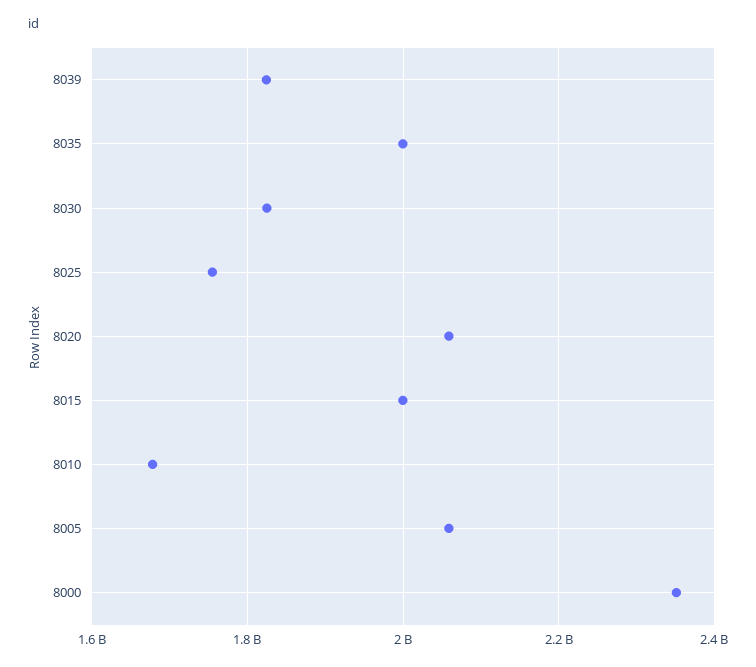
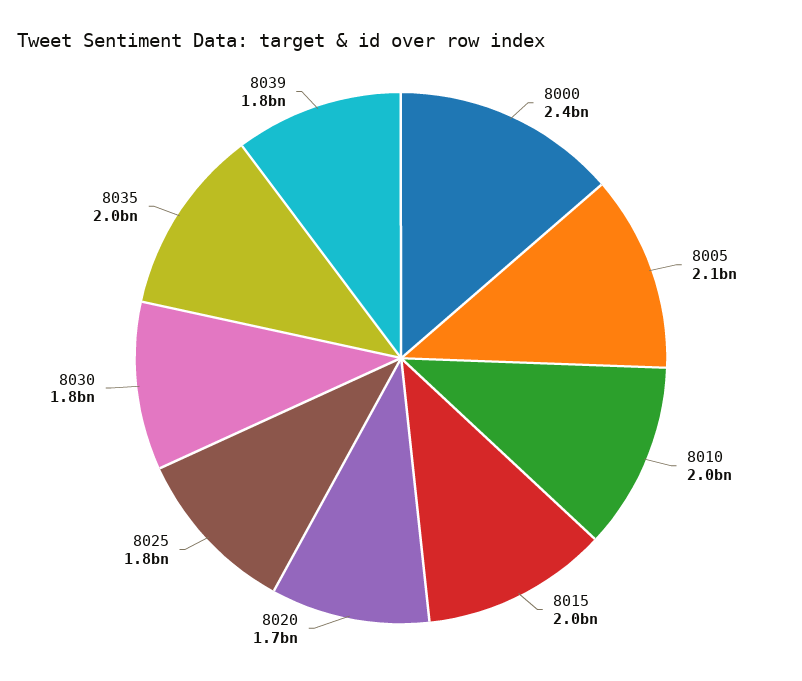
8020: 2060000000 -> 1700000000
8010: 1680000000 -> 2000000000

